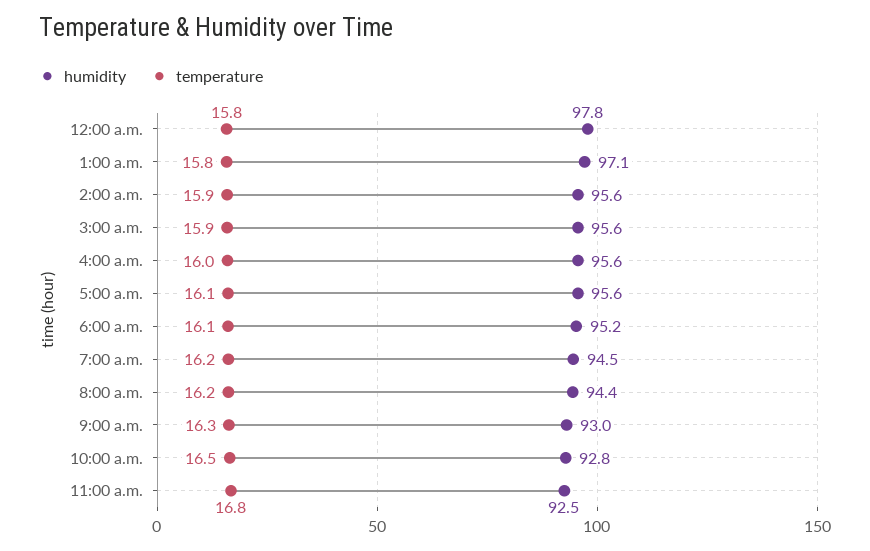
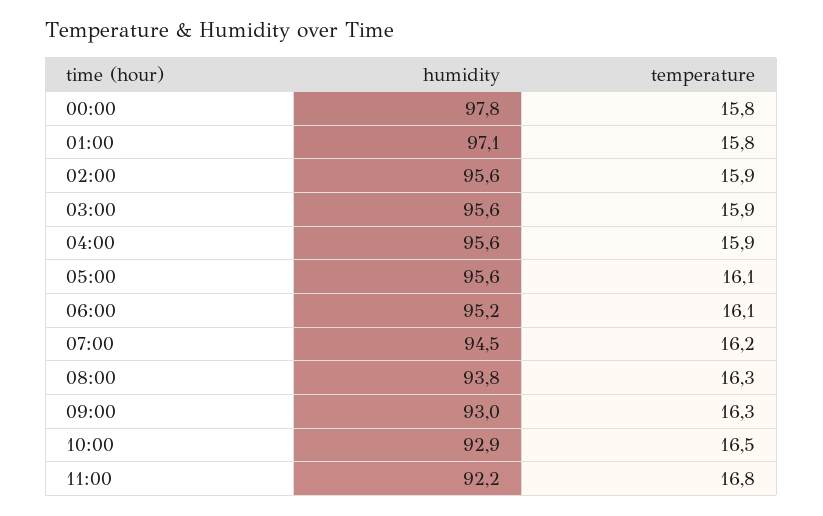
temperature, 4:00 a.m.: 16 -> 15.9
humidity, 8:00 a.m.: 94.4 -> 93.8
temperature, 8:00 a.m.: 16.2 -> 16.3
humidity, 10:00 a.m.: 92.8 -> 92.9
humidity, 11:00 a.m.: 92.5 -> 92.2

